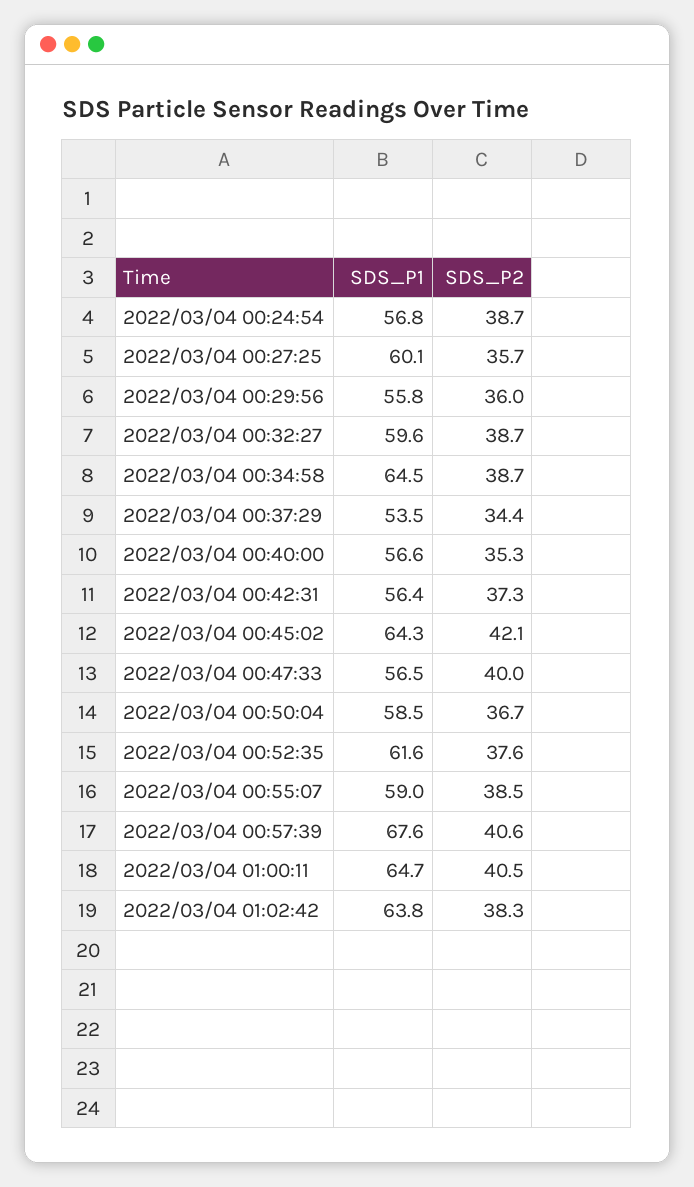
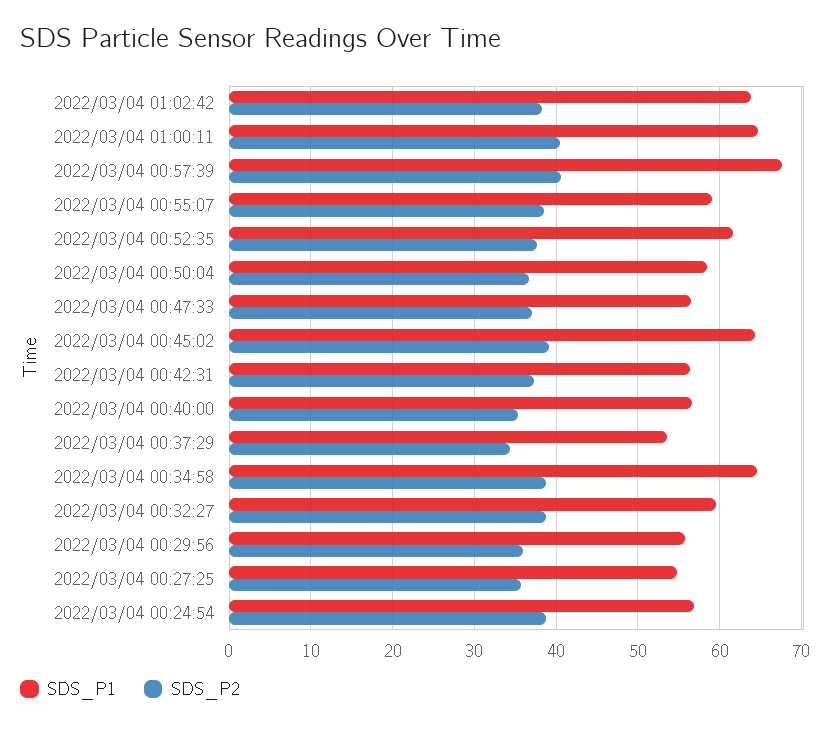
SDS_P1, 2022/03/04 00:27:25: 60.1 -> 55
SDS_P2, 2022/03/04 00:45:02: 42.1 -> 39
SDS_P2, 2022/03/04 00:47:33: 40 -> 37

